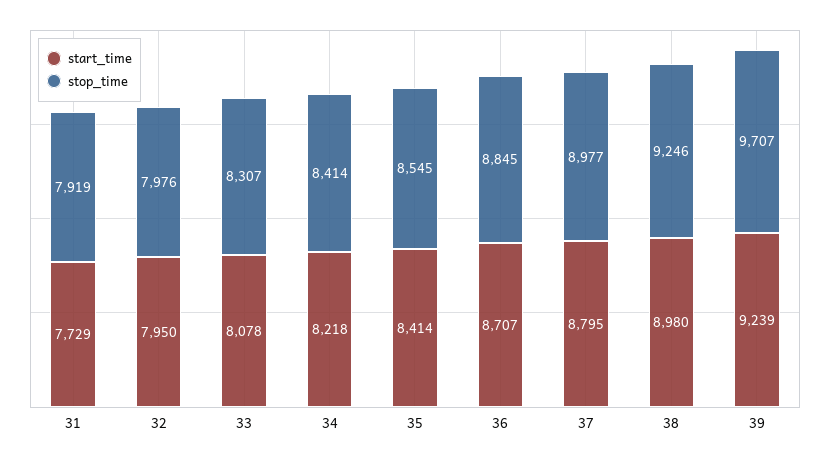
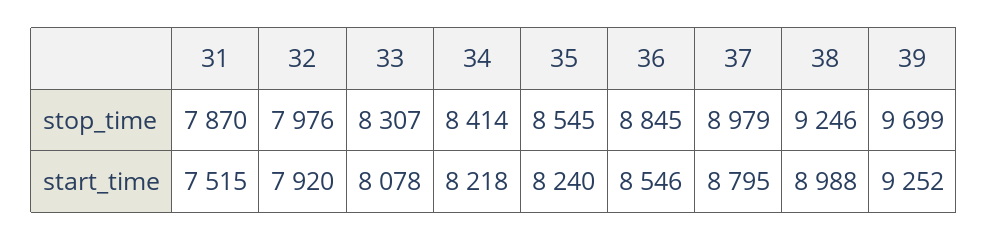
start_time, 31: 7729 -> 7515
stop_time, 31: 7919 -> 7870
start_time, 32: 7950 -> 7920
start_time, 35: 8414 -> 8240
start_time, 36: 8707 -> 8546
stop_time, 37: 8977 -> 8979
start_time, 38: 8980 -> 8988
start_time, 39: 9239 -> 9252
stop_time, 39: 9707 -> 9699

